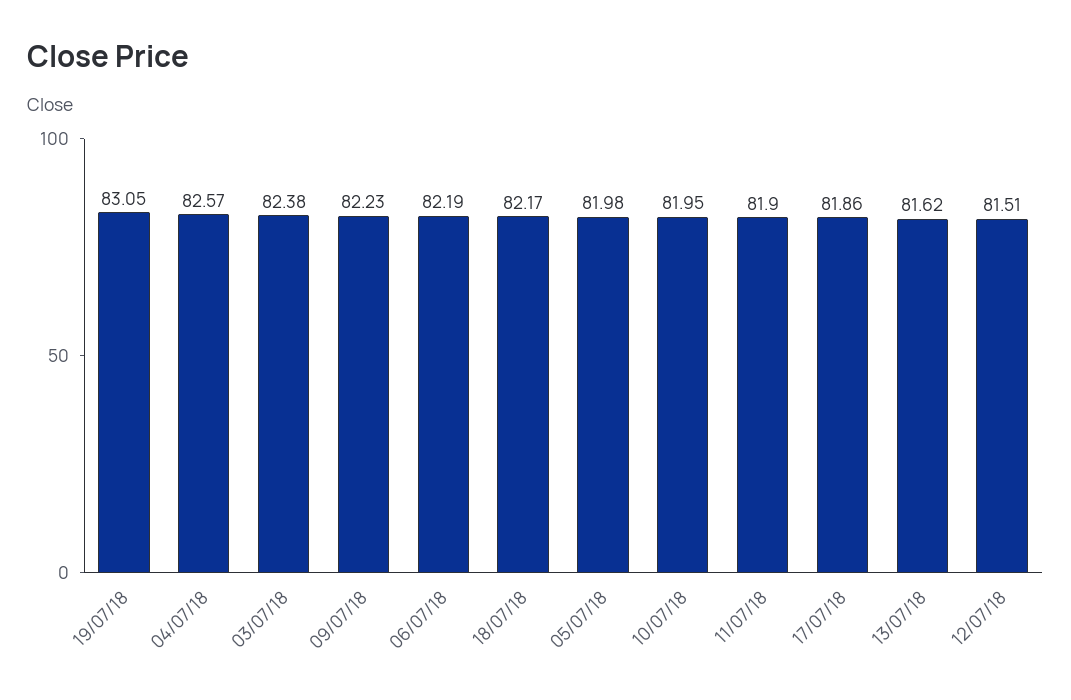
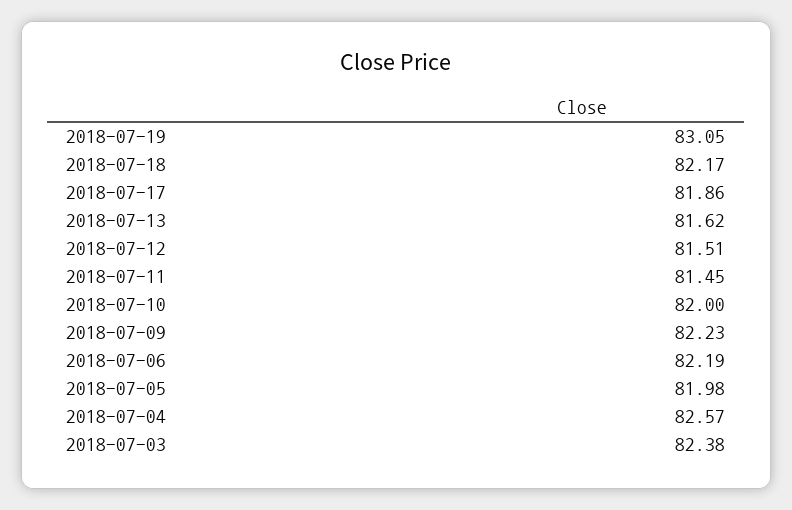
10/07/18: 81.95 -> 82
11/07/18: 81.9 -> 81.45

